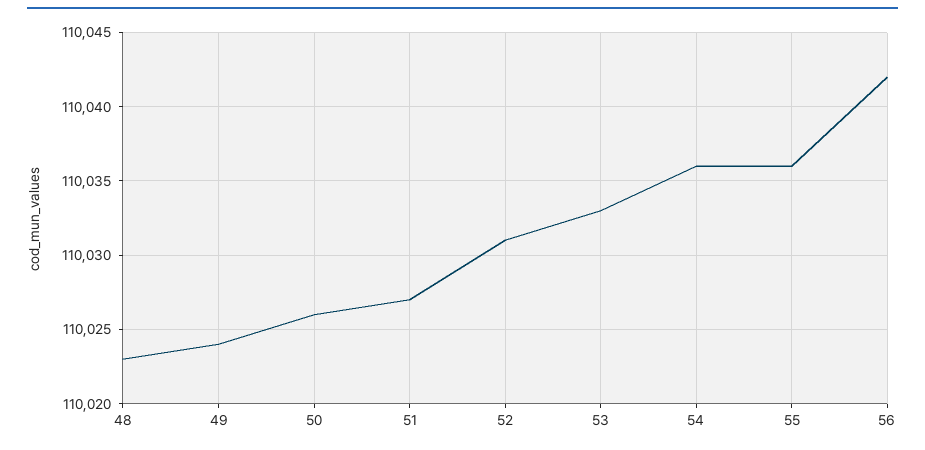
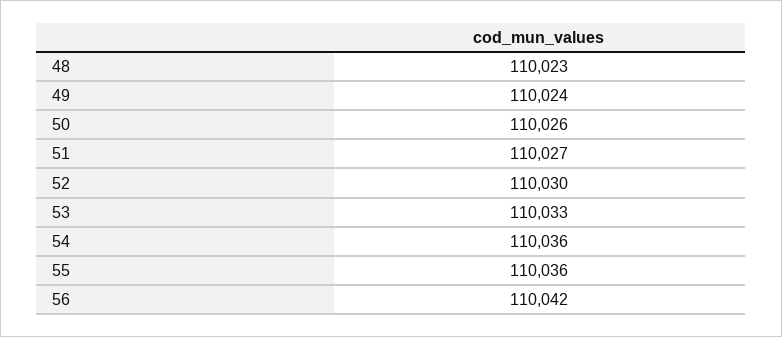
52: 110031 -> 110030

